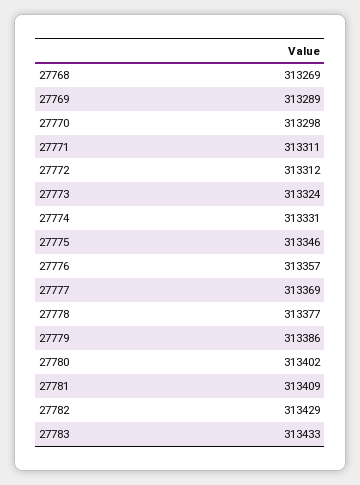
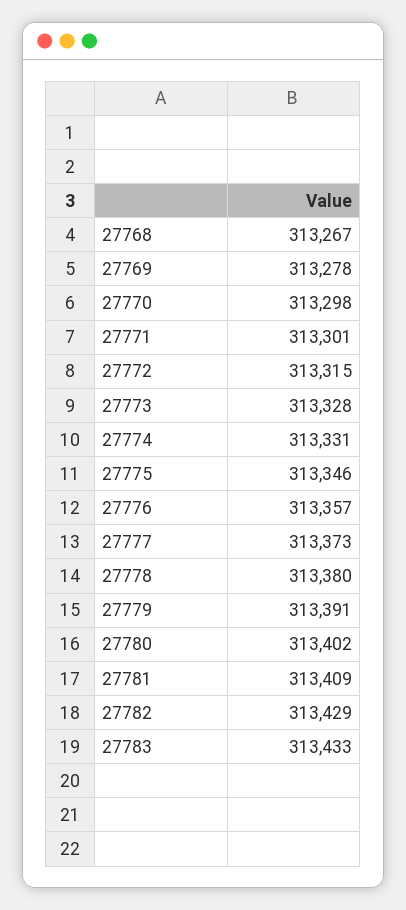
27768: 313269 -> 313267
27769: 313289 -> 313278
27771: 313311 -> 313301
27772: 313312 -> 313315
27773: 313324 -> 313328
27777: 313369 -> 313373
27778: 313377 -> 313380
27779: 313386 -> 313391

